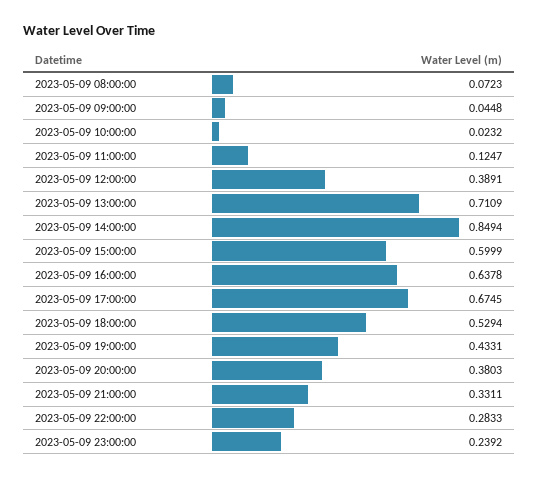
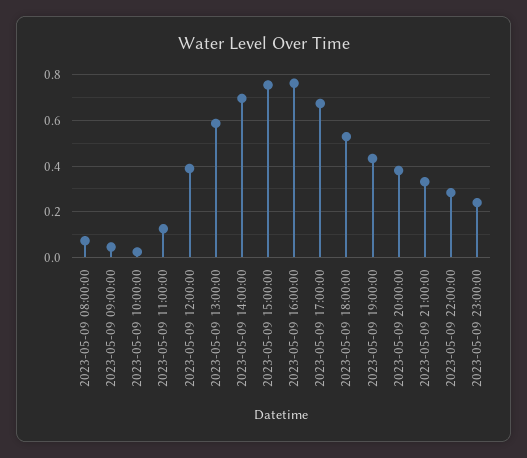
2023-05-09 13:00:00: 0.7109 -> 0.6
2023-05-09 14:00:00: 0.8494 -> 0.7
2023-05-09 15:00:00: 0.5999 -> 0.75
2023-05-09 16:00:00: 0.6378 -> 0.75

